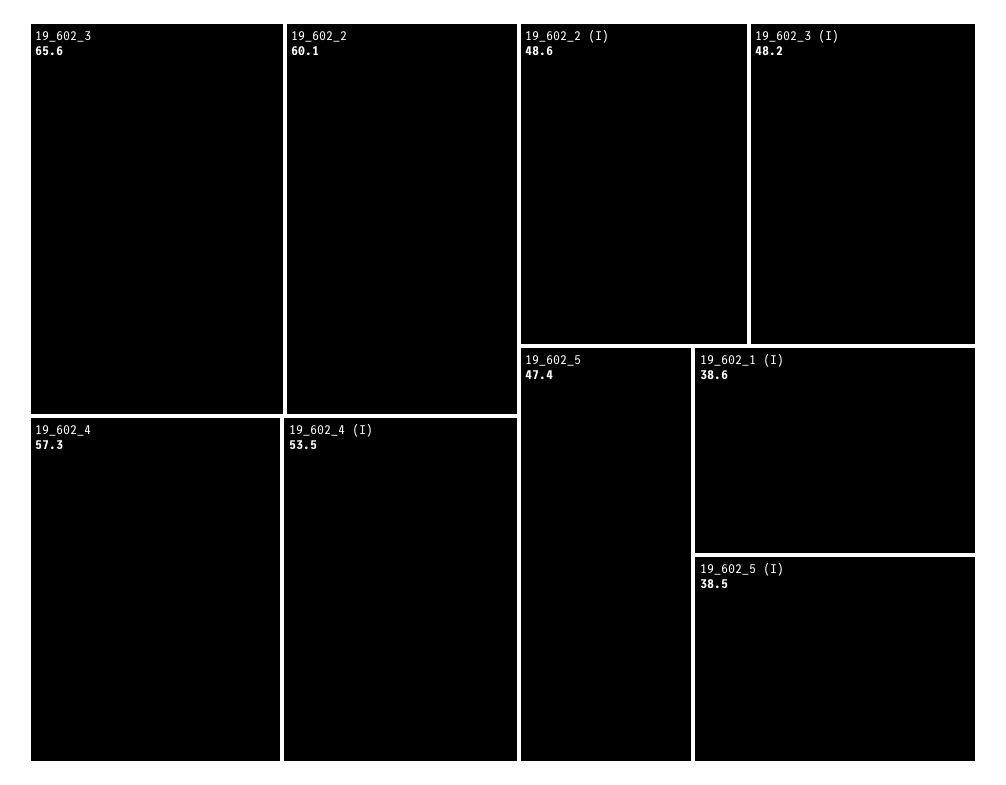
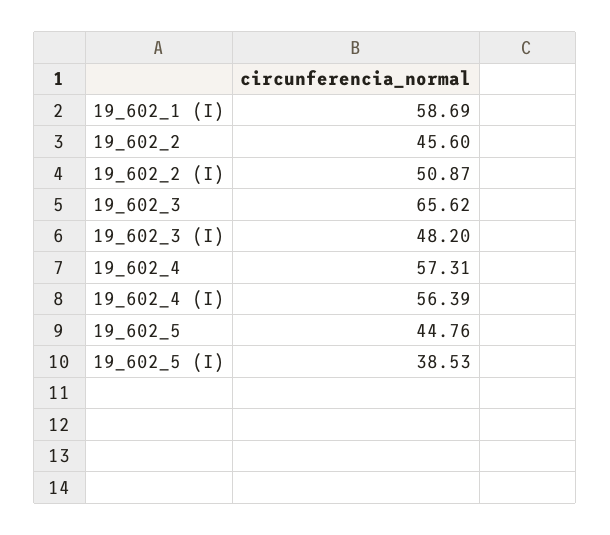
19_602_2: 60.1 -> 45.6
19_602_4 (I): 53.5 -> 56.39
19_602_2 (I): 48.6 -> 50.87
19_602_5: 47.4 -> 44.76
19_602_1 (I): 38.6 -> 58.69

